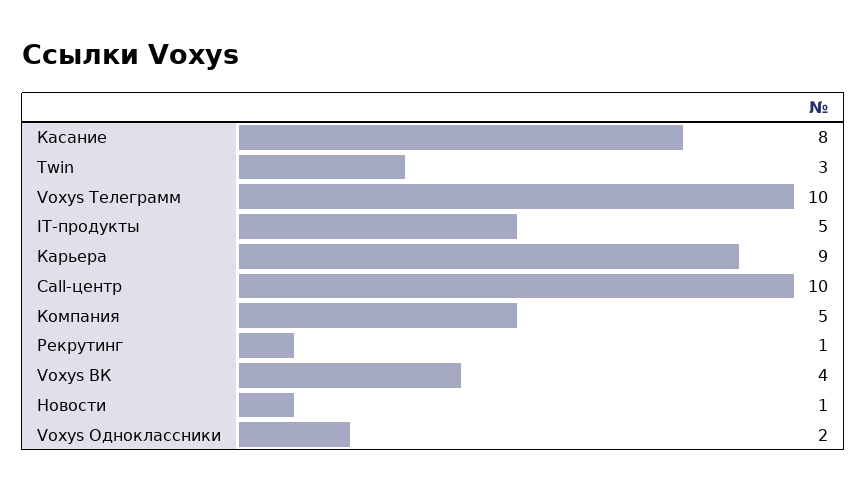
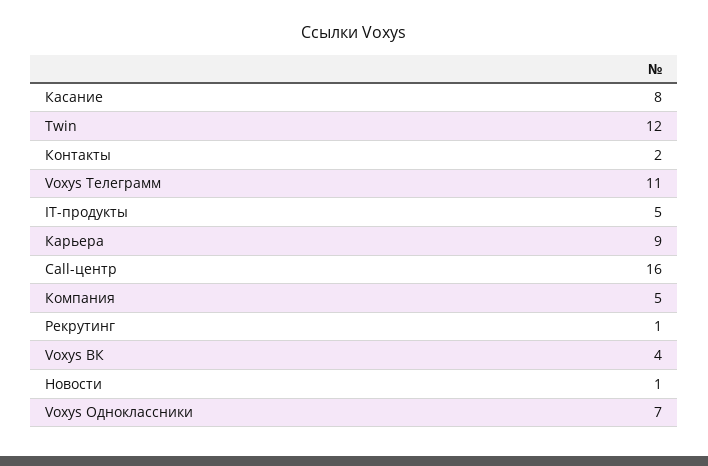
Twin: 3 -> 12
Voxys Телеграмм: 10 -> 11
Call-центр: 10 -> 16
Voxys Одноклассники: 2 -> 7
Контакты: none -> 2

